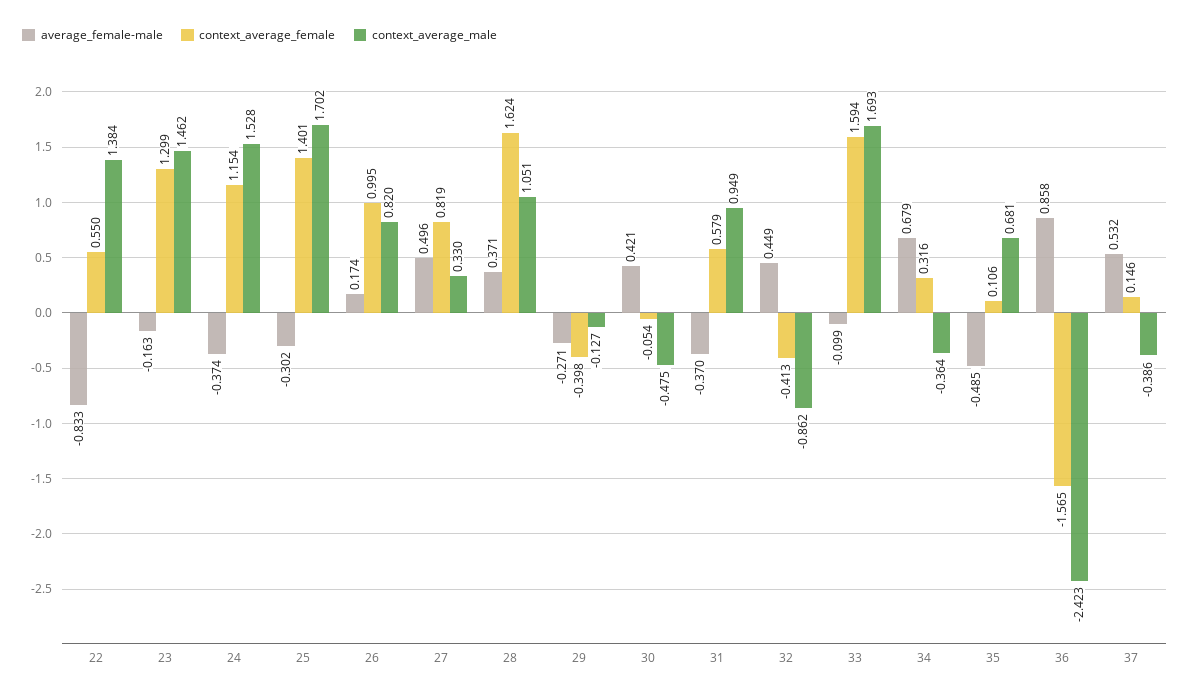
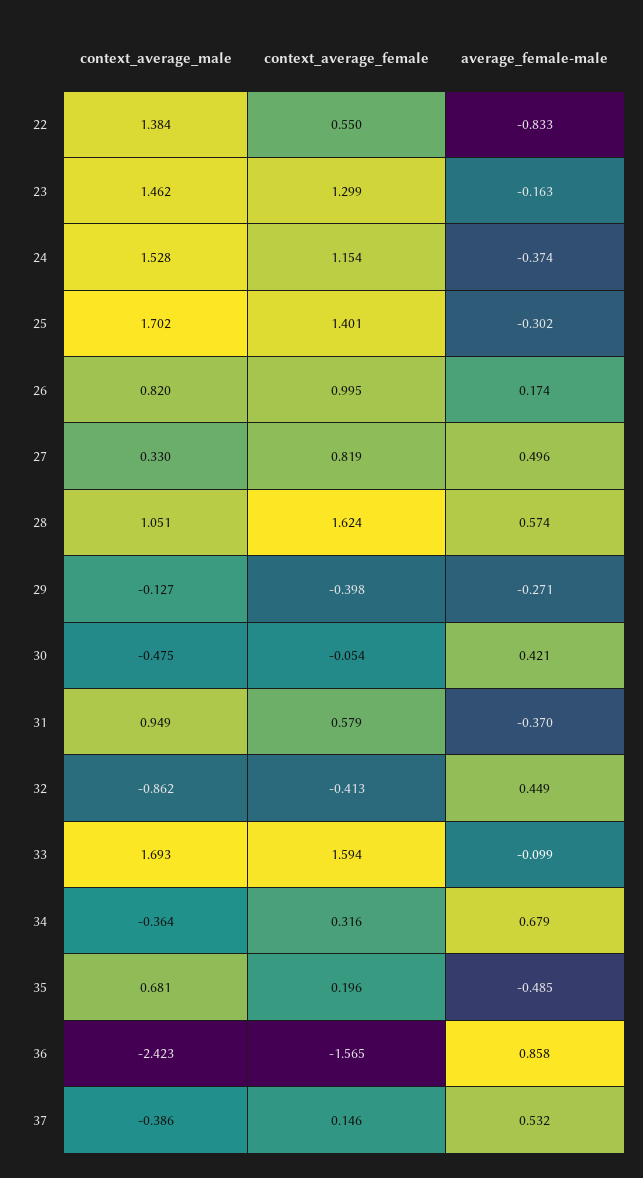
average_female-male, 28: 0.371 -> 0.574
context_average_female, 35: 0.106 -> 0.196

